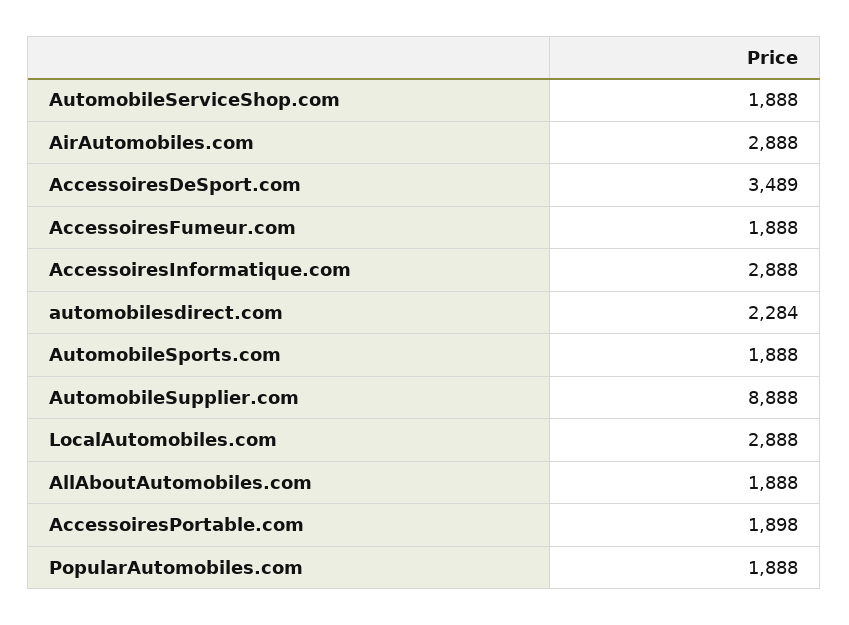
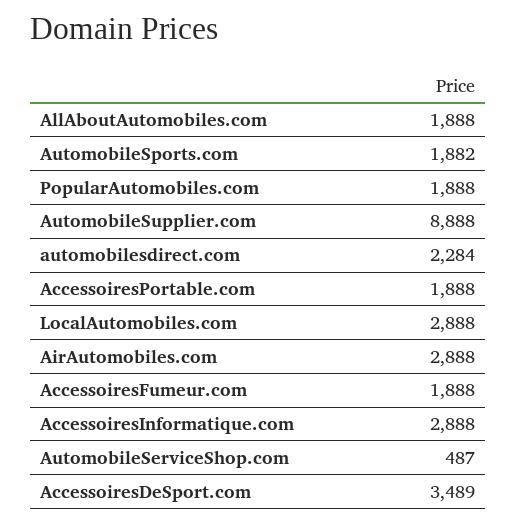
AutomobileServiceShop.com: 1888 -> 487
AutomobileSports.com: 1888 -> 1882
AccessoiresPortable.com: 1898 -> 1888

